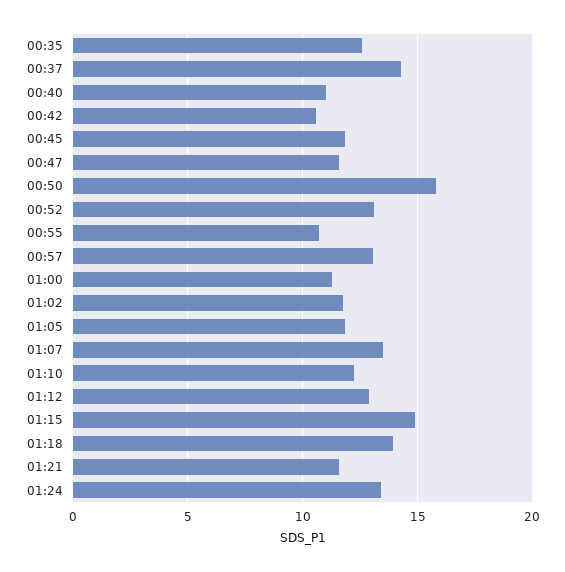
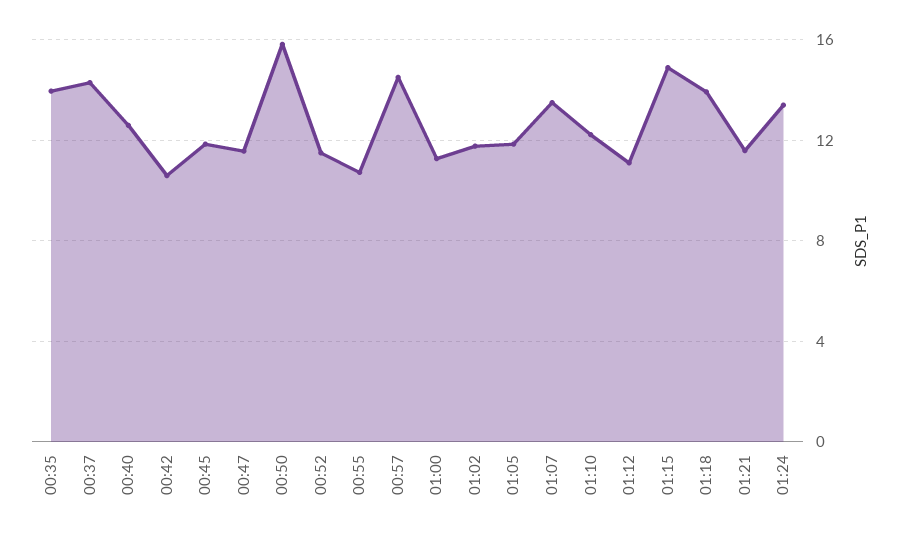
00:35: 12.5 -> 14
00:40: 11 -> 12.5
00:52: 13 -> 11.5
00:57: 13 -> 14.5
01:12: 13 -> 11

